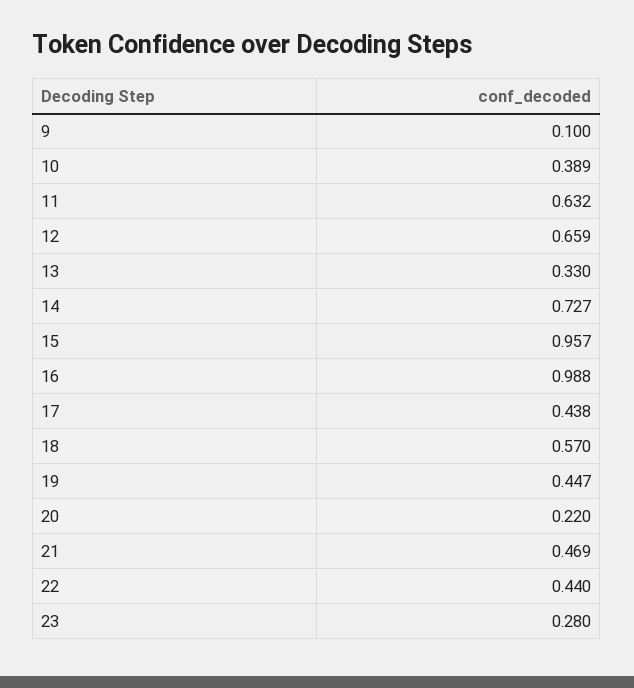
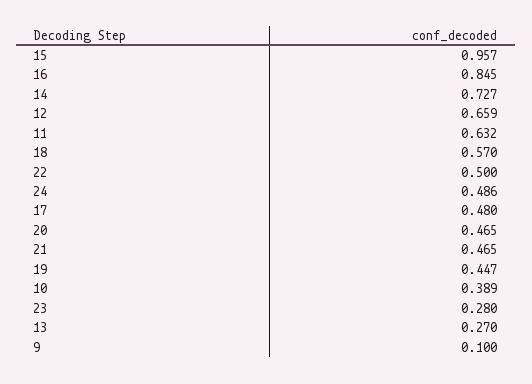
13: 0.33 -> 0.27
16: 0.988 -> 0.845
17: 0.438 -> 0.48
20: 0.22 -> 0.465
21: 0.469 -> 0.465
22: 0.44 -> 0.5
24: none -> 0.486

